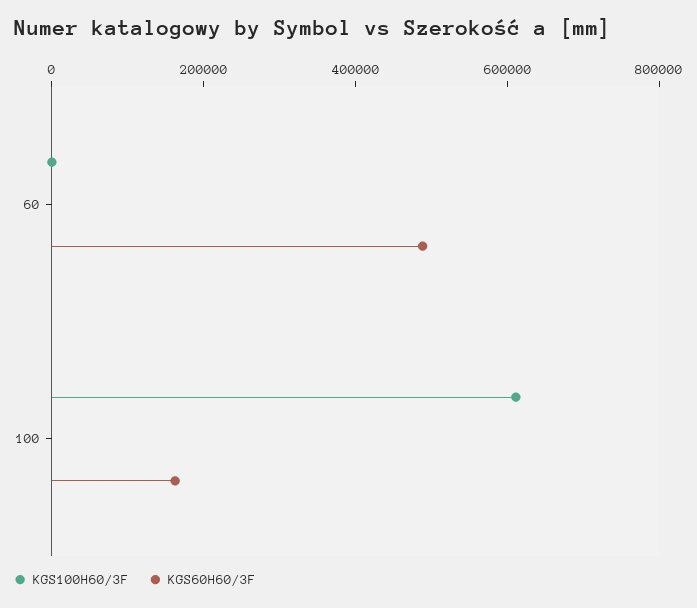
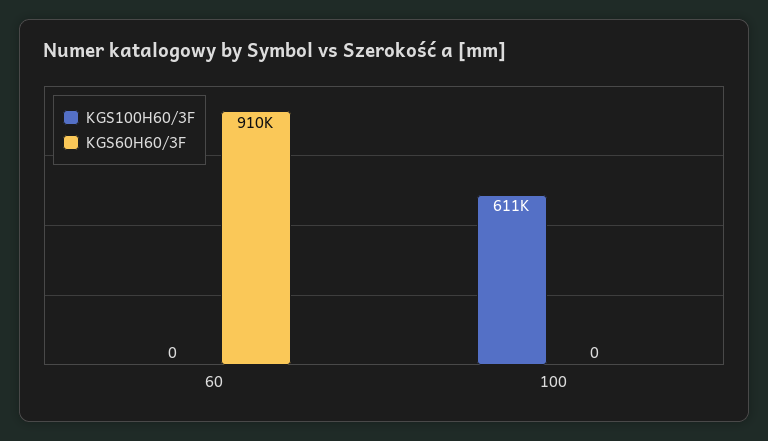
KGS60H60/3F, 60: 500000 -> 910000
KGS60H60/3F, 100: 150000 -> 0

